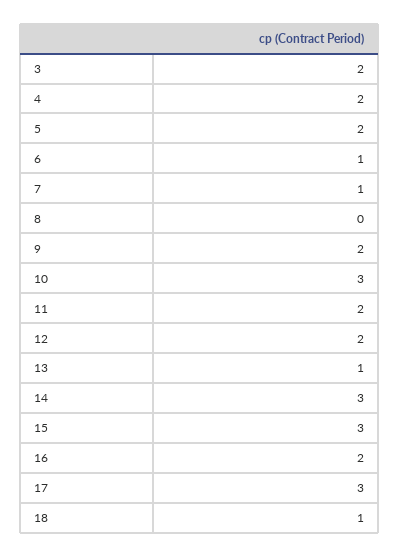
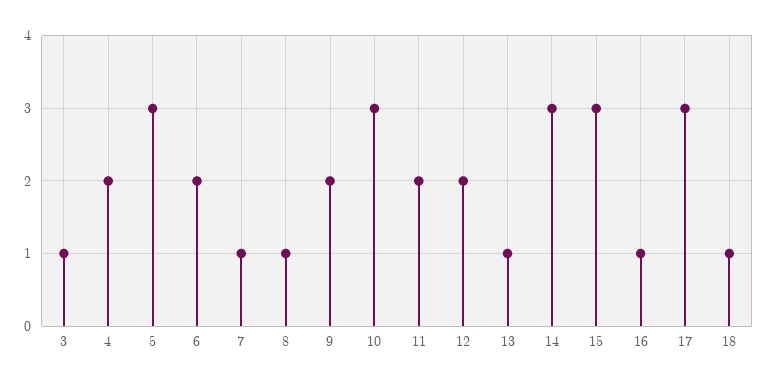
3: 2 -> 1
5: 2 -> 3
6: 1 -> 2
8: 0 -> 1
16: 2 -> 1

